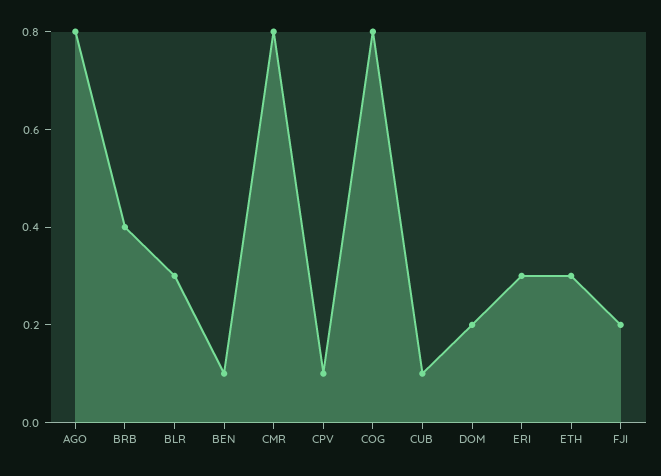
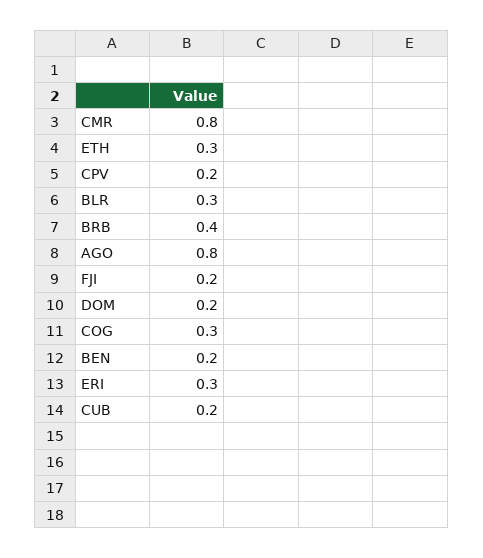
BEN: 0.1 -> 0.2
CPV: 0.1 -> 0.2
COG: 0.8 -> 0.3
CUB: 0.1 -> 0.2

